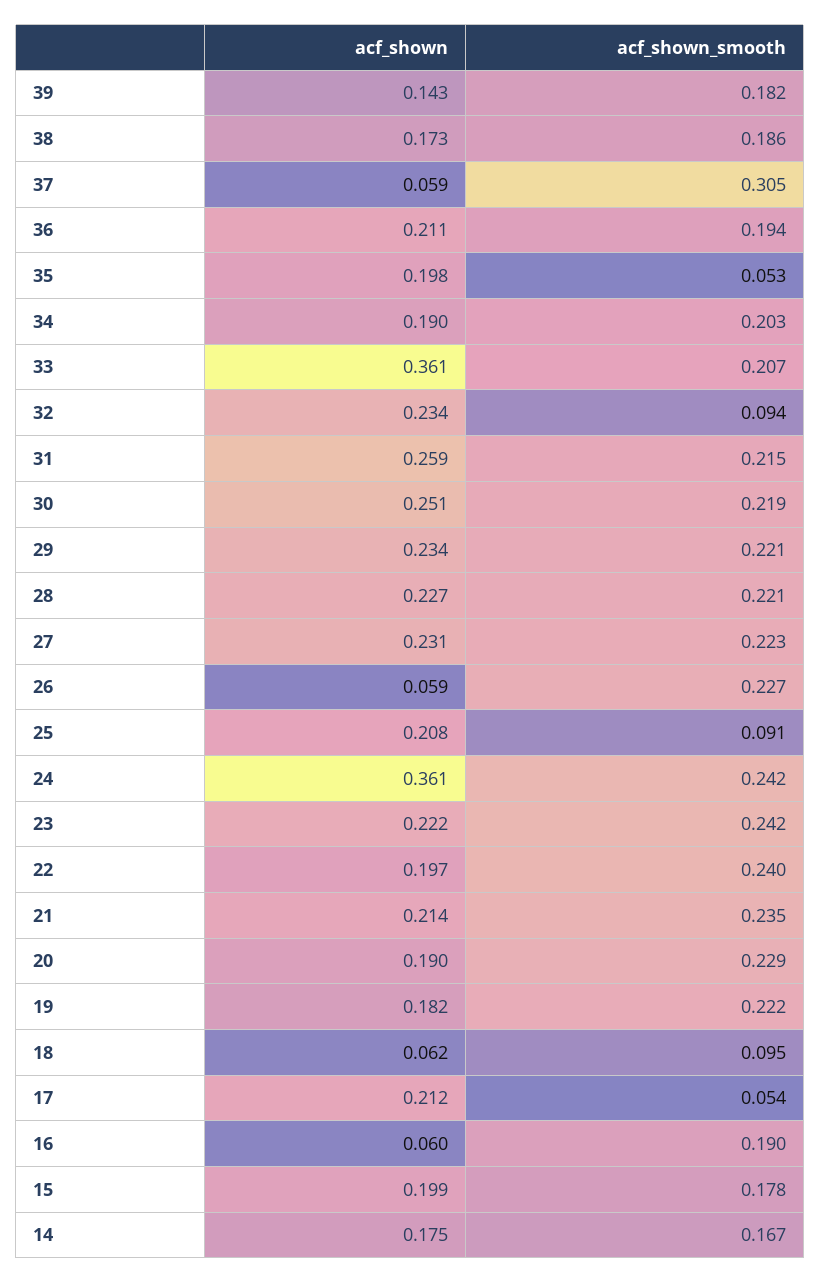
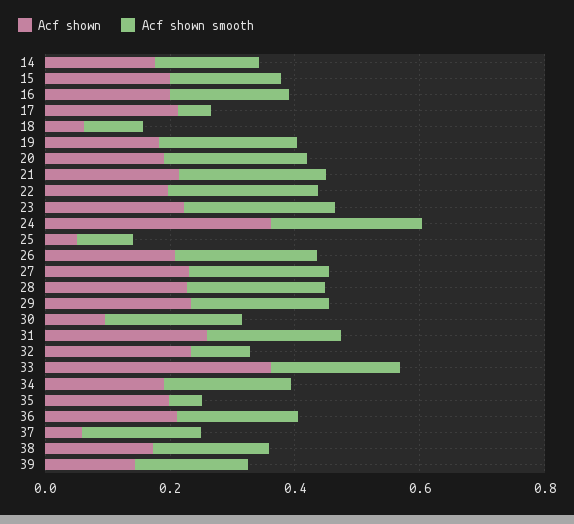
acf_shown_smooth, 37: 0.305 -> 0.2
acf_shown, 30: 0.251 -> 0.1
acf_shown, 26: 0.059 -> 0.2
acf_shown, 25: 0.208 -> 0.05
acf_shown, 16: 0.06 -> 0.2

